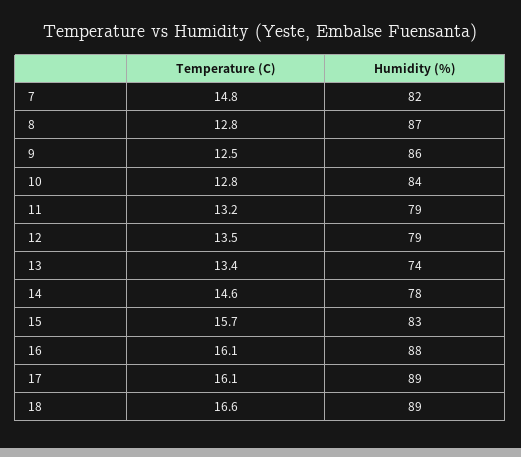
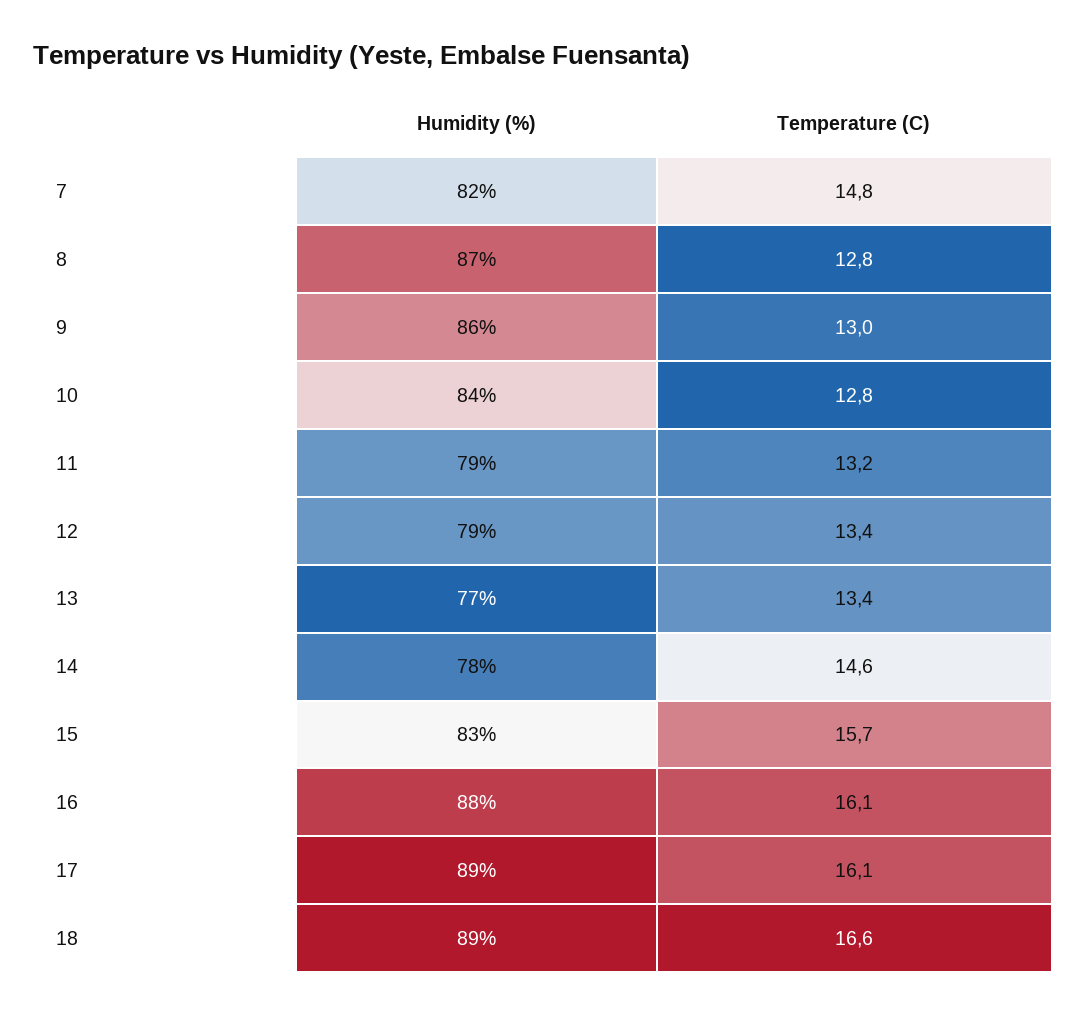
Temperature (C), 9: 12.5 -> 13
Temperature (C), 12: 13.5 -> 13.4
Humidity (%), 13: 74 -> 77

